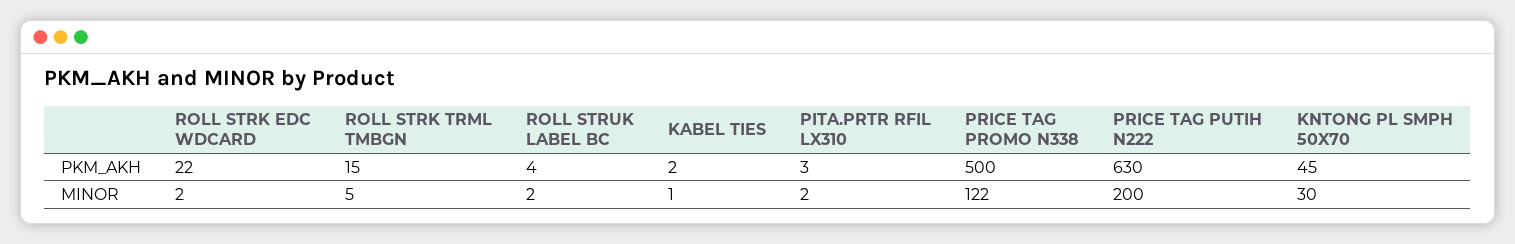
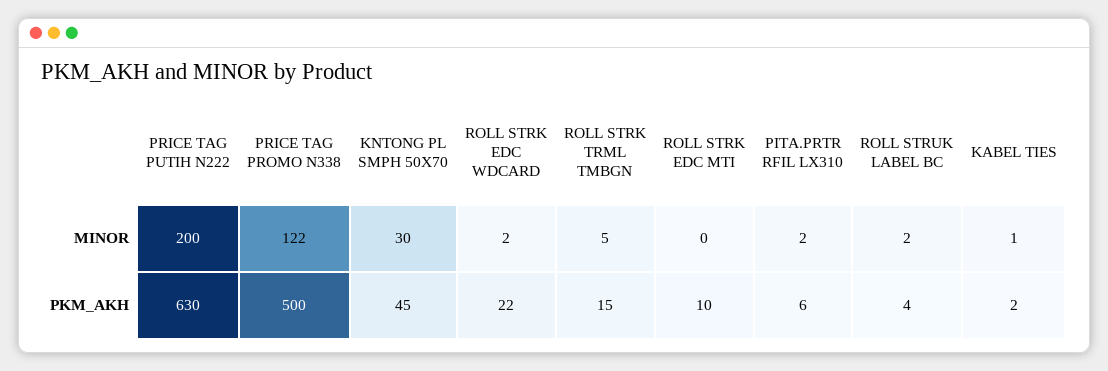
PITA.PRTR RFIL LX310, PKM_AKH: 3 -> 6
ROLL STRK EDC MTI, MINOR: none -> 0
ROLL STRK EDC MTI, PKM_AKH: none -> 10

